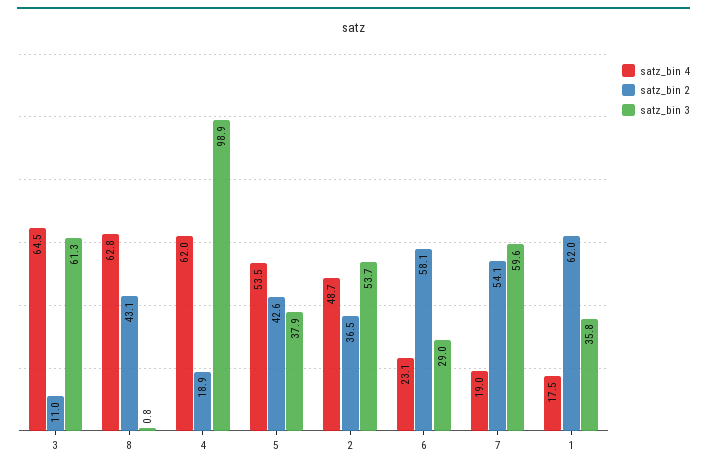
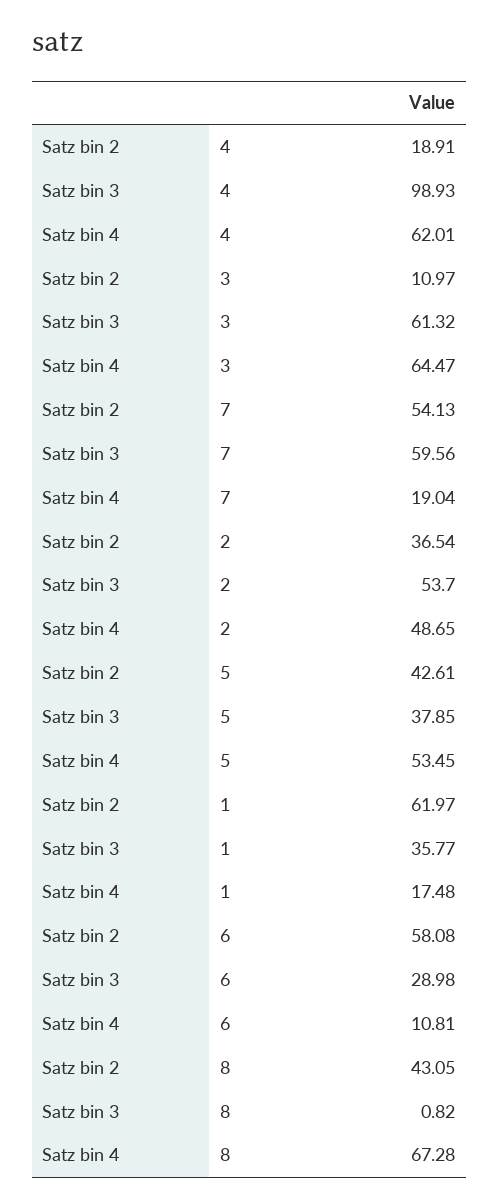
satz_bin 4, 8: 62.8 -> 67.28
satz_bin 4, 6: 23.1 -> 10.81

